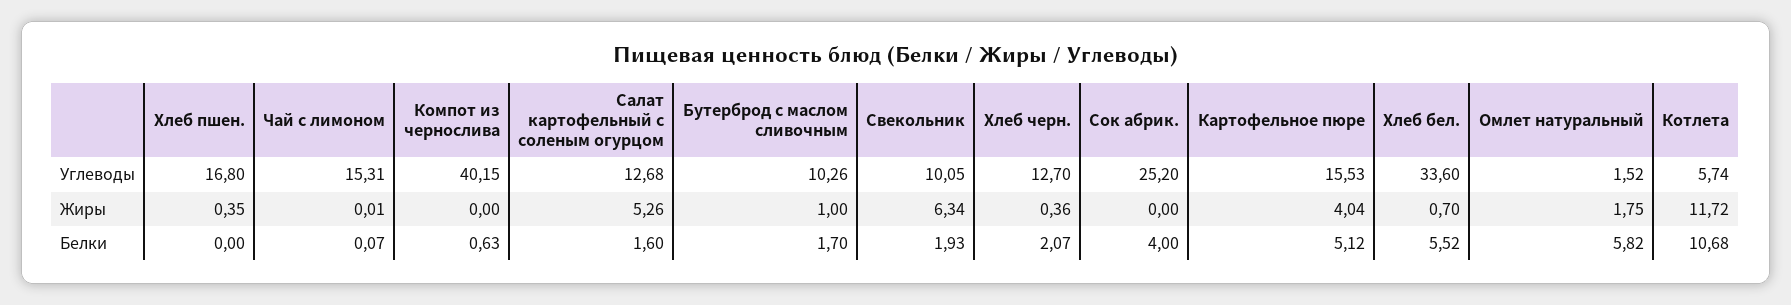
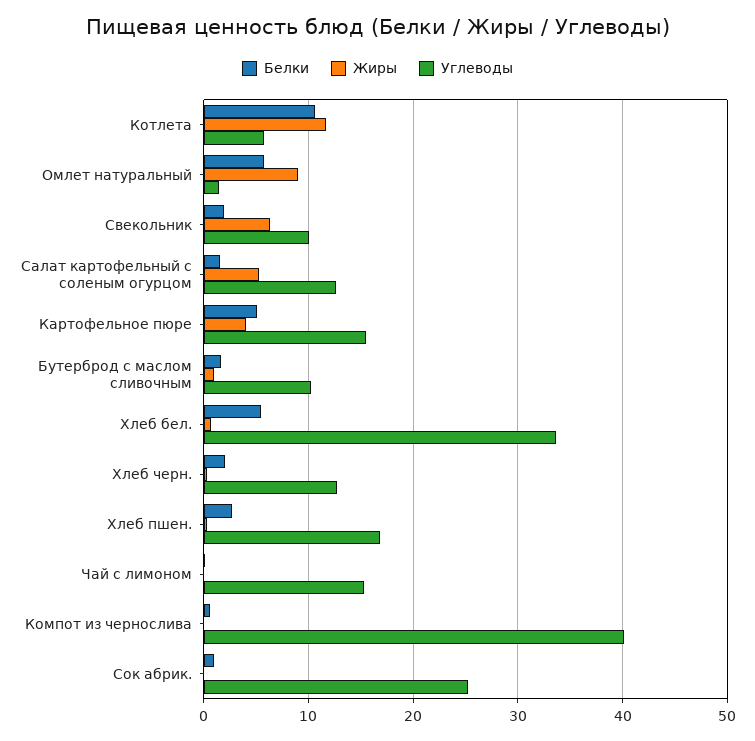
Жиры, Омлет натуральный: 1.75 -> 9
Белки, Хлеб пшен.: 0 -> 3
Белки, Сок абрик.: 4 -> 1

